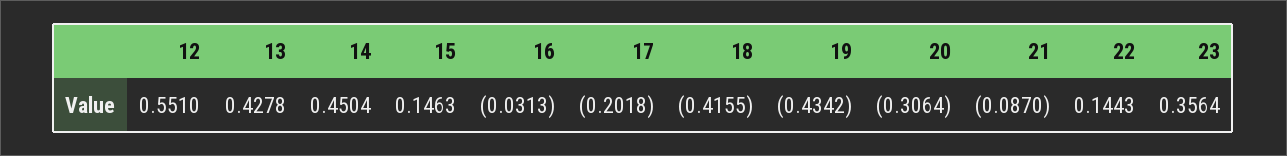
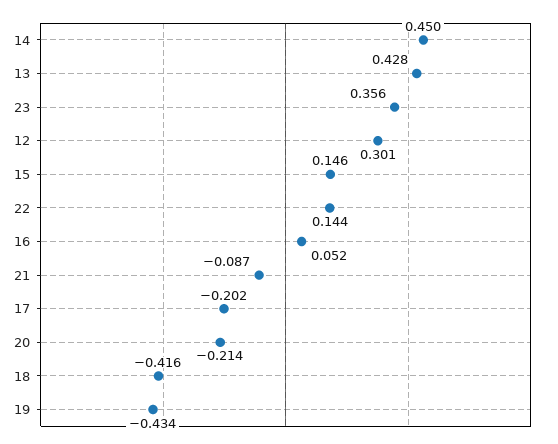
12: 0.551 -> 0.301
16: -0.0313 -> 0.052
20: -0.3064 -> -0.214

